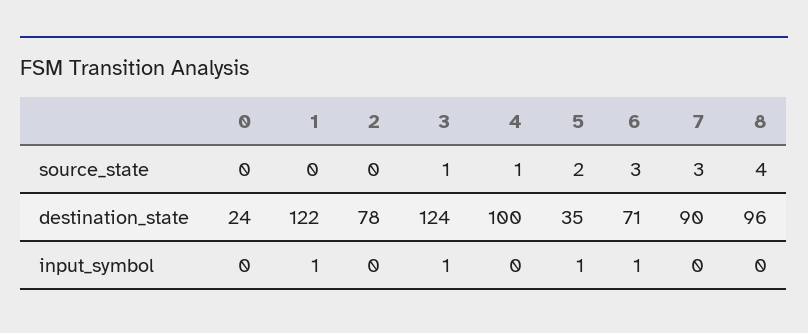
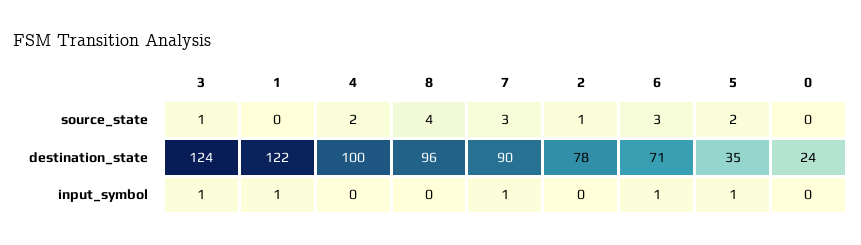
2, source_state: 0 -> 1
4, source_state: 1 -> 2
7, input_symbol: 0 -> 1

